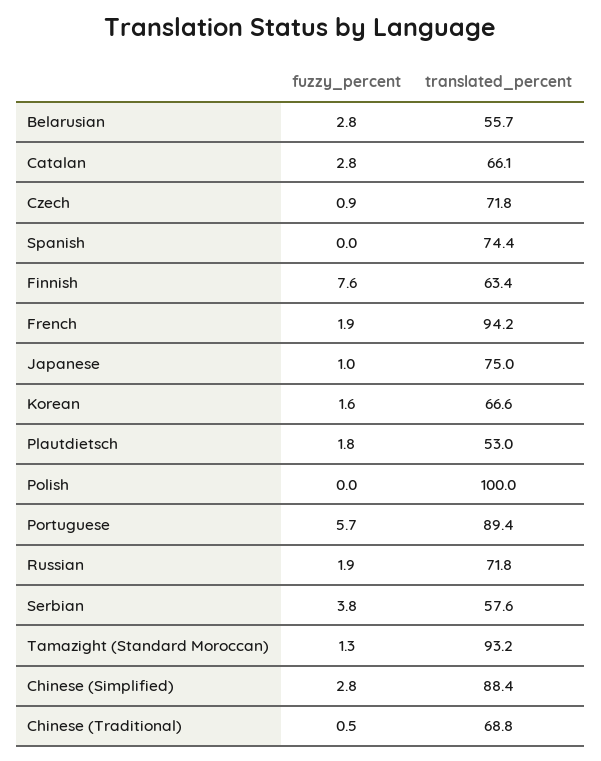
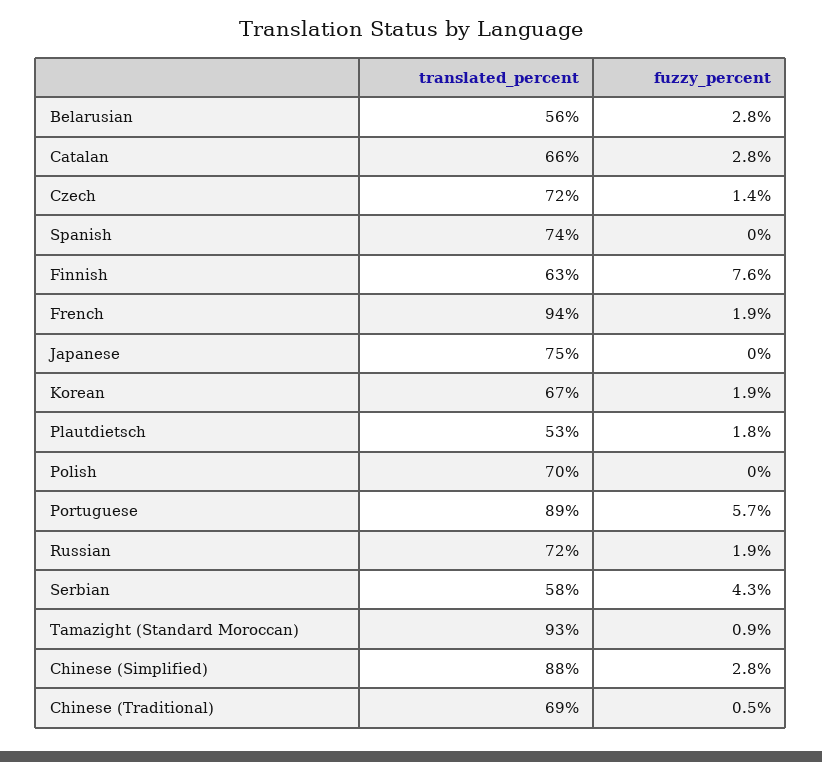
fuzzy_percent, Czech: 0.9 -> 1.4
fuzzy_percent, Japanese: 1 -> 0
fuzzy_percent, Korean: 1.6 -> 1.9
translated_percent, Polish: 100 -> 70
fuzzy_percent, Serbian: 3.8 -> 4.3
fuzzy_percent, Tamazight (Standard Moroccan): 1.3 -> 0.9

